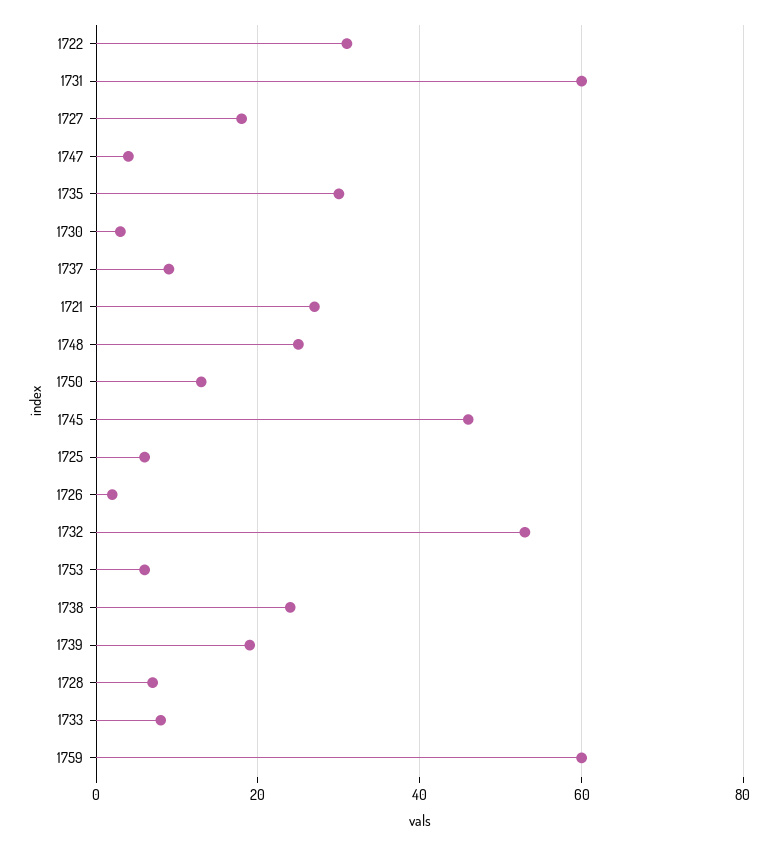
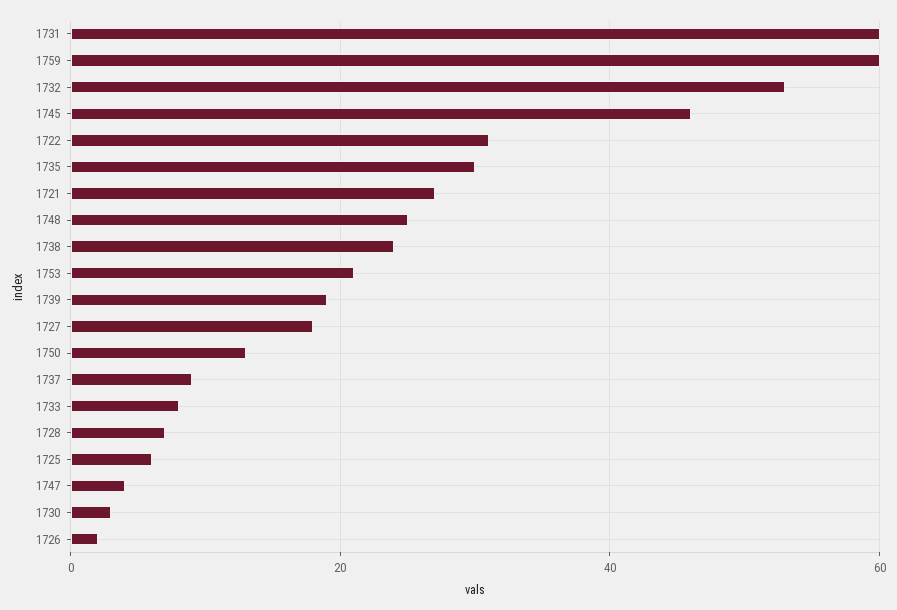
1753: 5 -> 20

